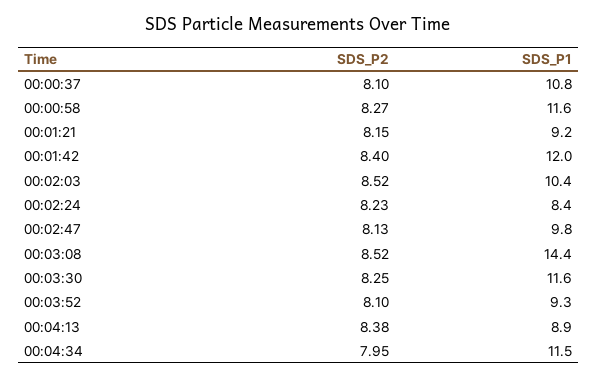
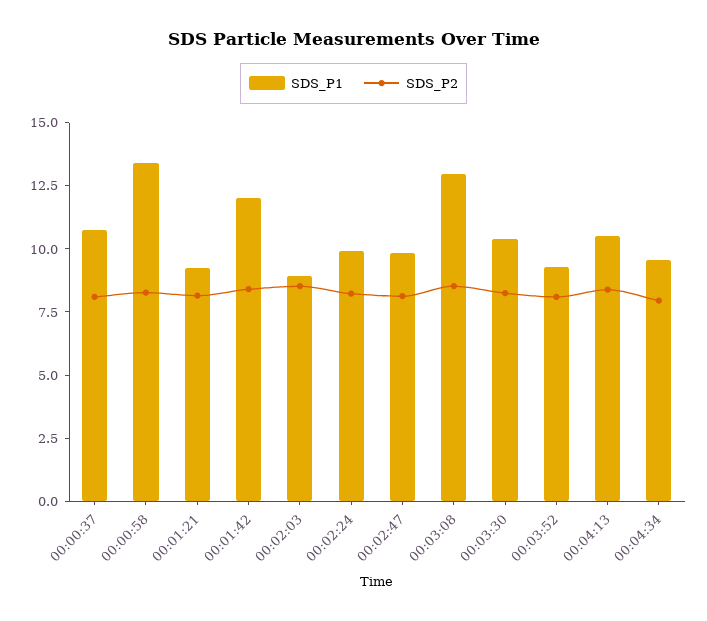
SDS_P1, 00:00:58: 11.6 -> 13.5
SDS_P1, 00:02:03: 10.4 -> 9
SDS_P1, 00:02:24: 8.4 -> 10
SDS_P1, 00:03:08: 14.4 -> 13
SDS_P1, 00:03:30: 11.6 -> 10.5
SDS_P1, 00:04:13: 8.9 -> 10.5
SDS_P1, 00:04:34: 11.5 -> 9.5

